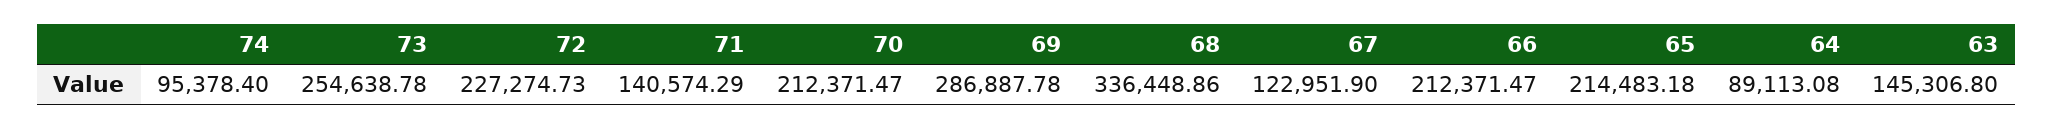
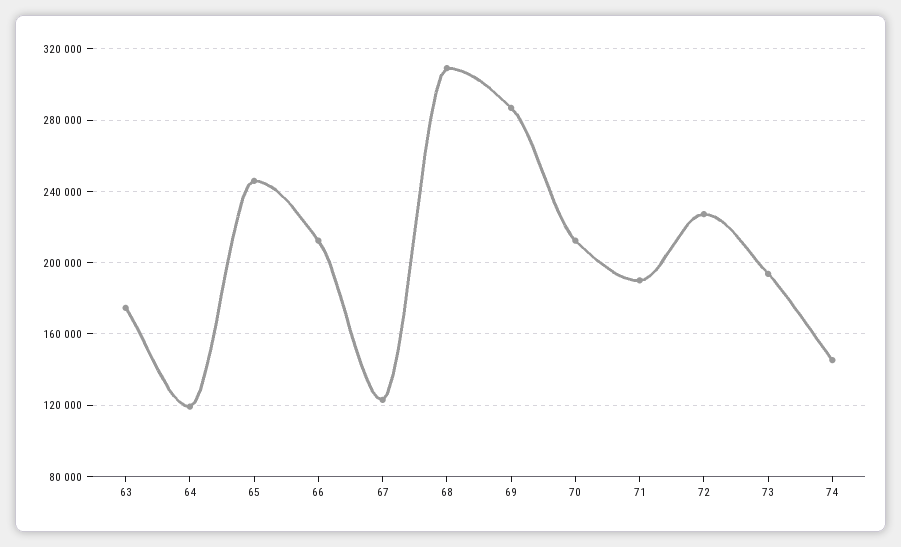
74: 95378.4 -> 145000
73: 254638.78 -> 195000
71: 140574.29 -> 190000
68: 336448.86 -> 310000
65: 214483.18 -> 245000
64: 89113.08 -> 120000
63: 145306.8 -> 175000

